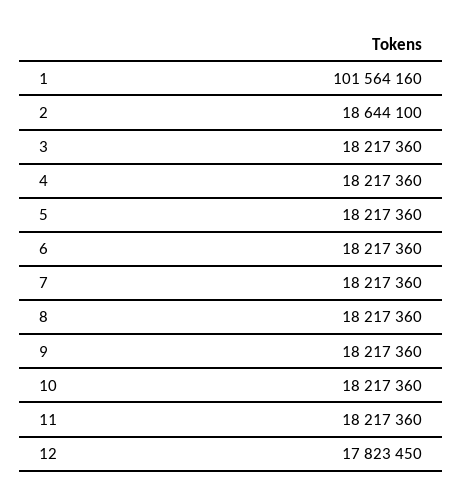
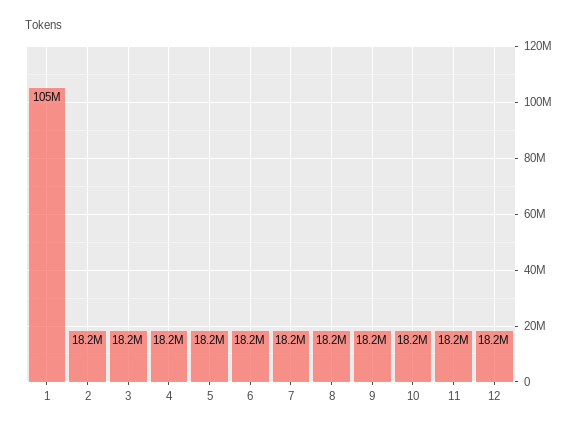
1: 101564160 -> 105000000
2: 18644100 -> 18200000
12: 17823450 -> 18200000

